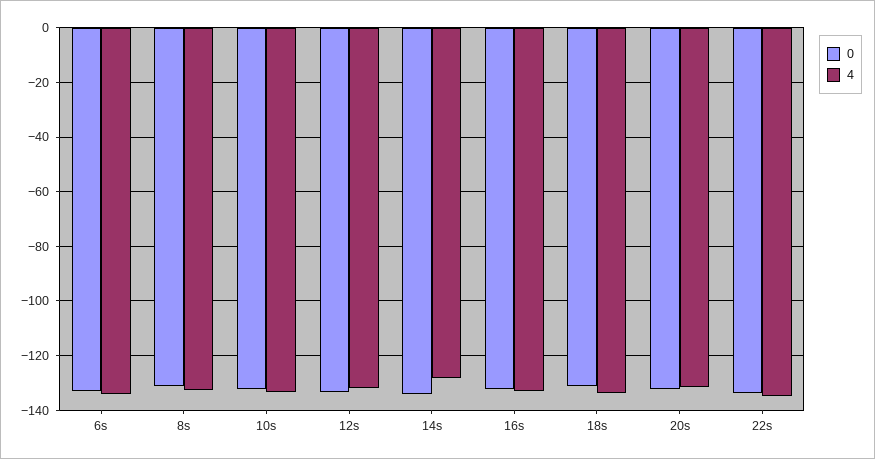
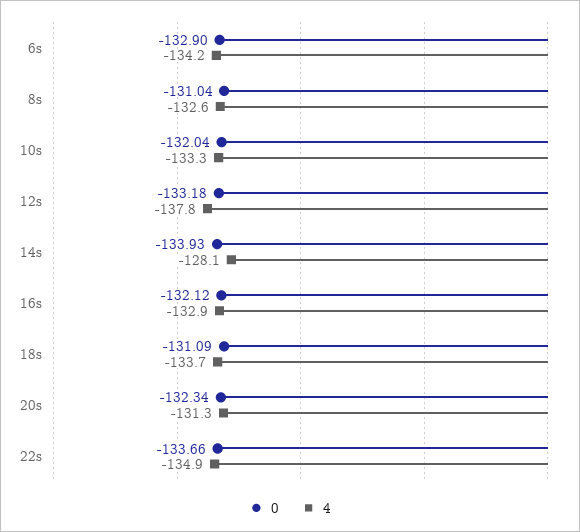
4, 12s: -132.5 -> -137.8

